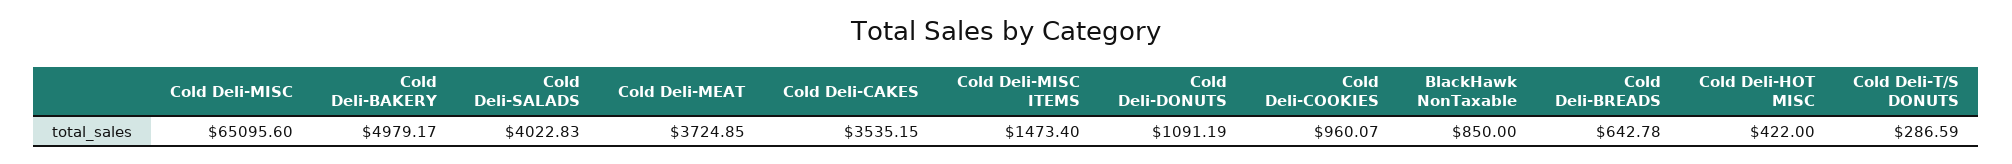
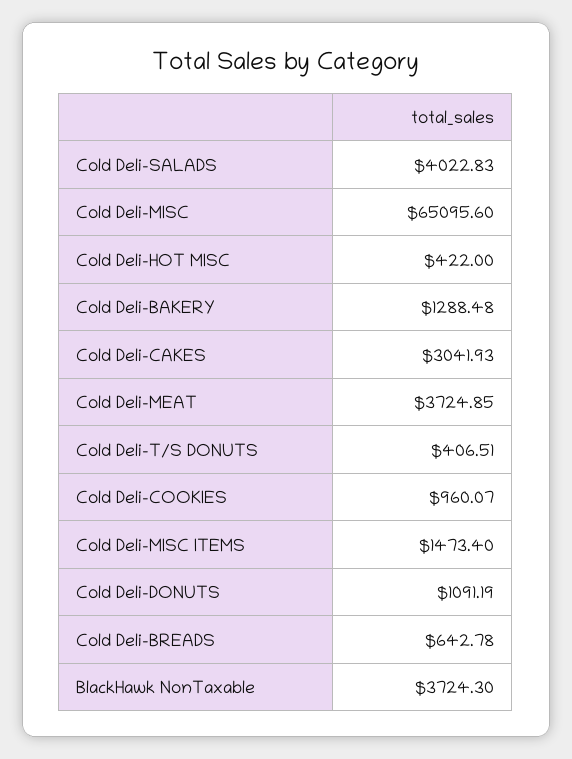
Cold Deli-BAKERY: 4979.17 -> 1288.48
Cold Deli-CAKES: 3535.15 -> 3041.93
BlackHawk NonTaxable: 850 -> 3724.3
Cold Deli-T/S DONUTS: 286.59 -> 406.51

